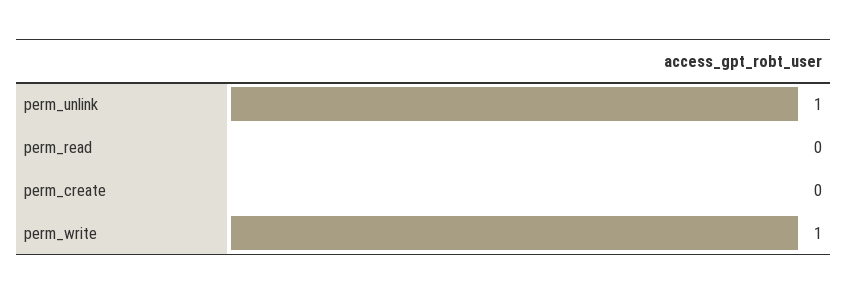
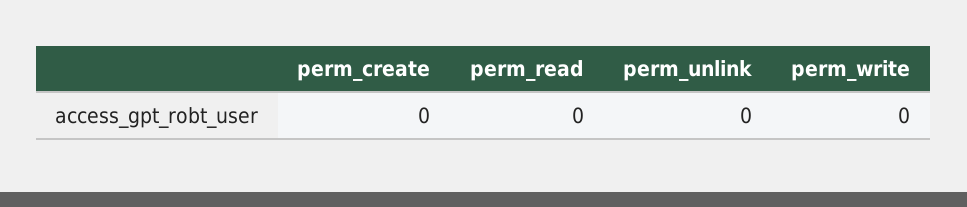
perm_unlink: 1 -> 0
perm_write: 1 -> 0

